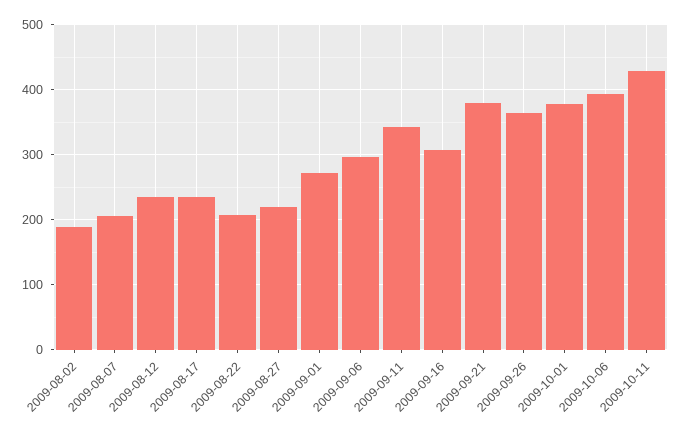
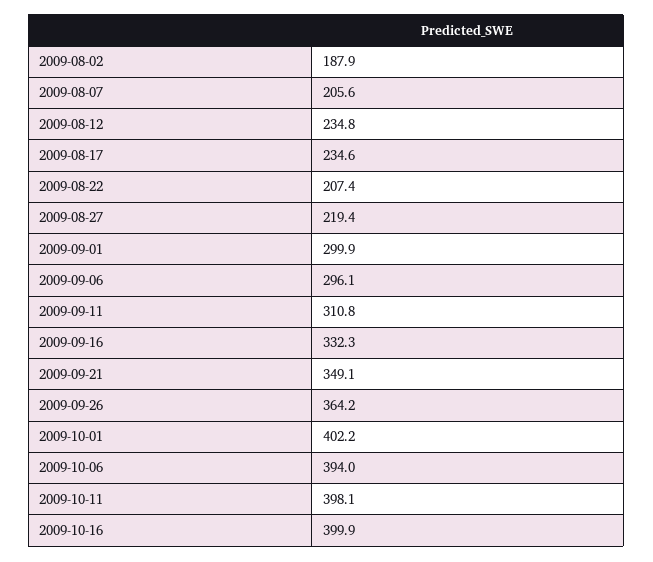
2009-09-01: 270 -> 299.9
2009-09-11: 340 -> 310.8
2009-09-16: 310 -> 332.3
2009-09-21: 380 -> 349.1
2009-10-01: 380 -> 402.2
2009-10-11: 430 -> 398.1
2009-10-16: none -> 399.9

